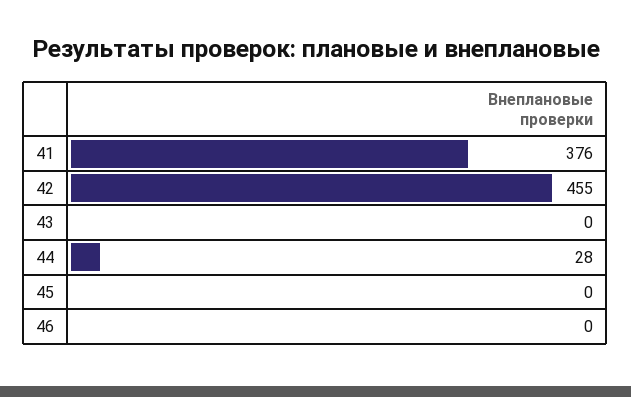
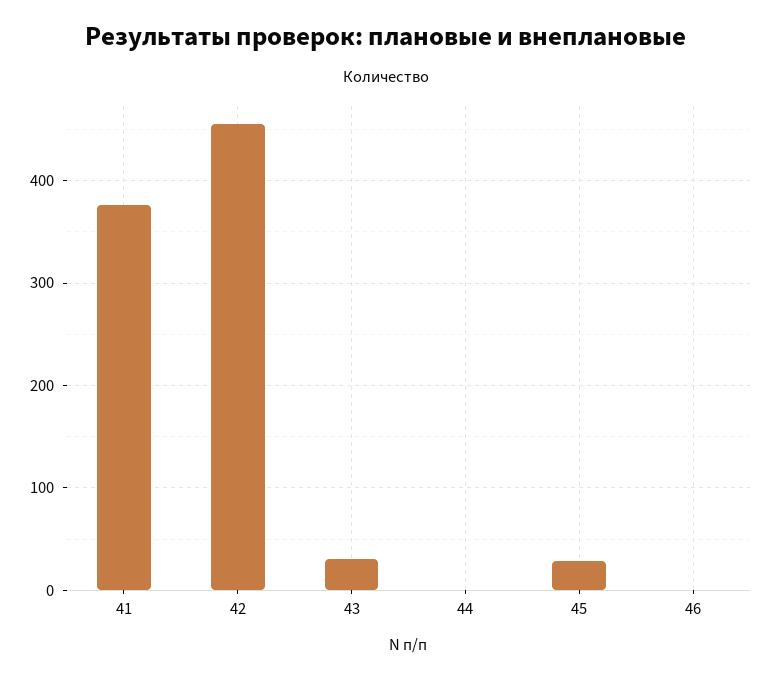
43: 0 -> 30
44: 28 -> 0
45: 0 -> 30

